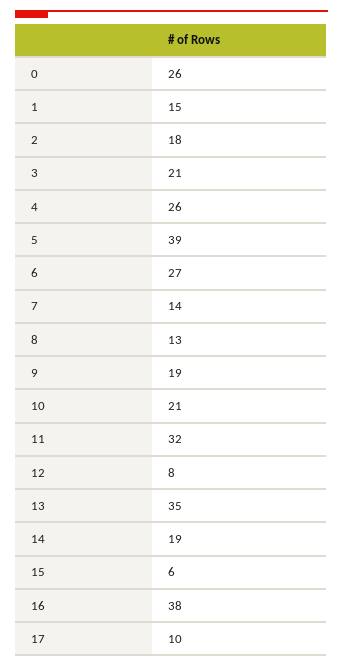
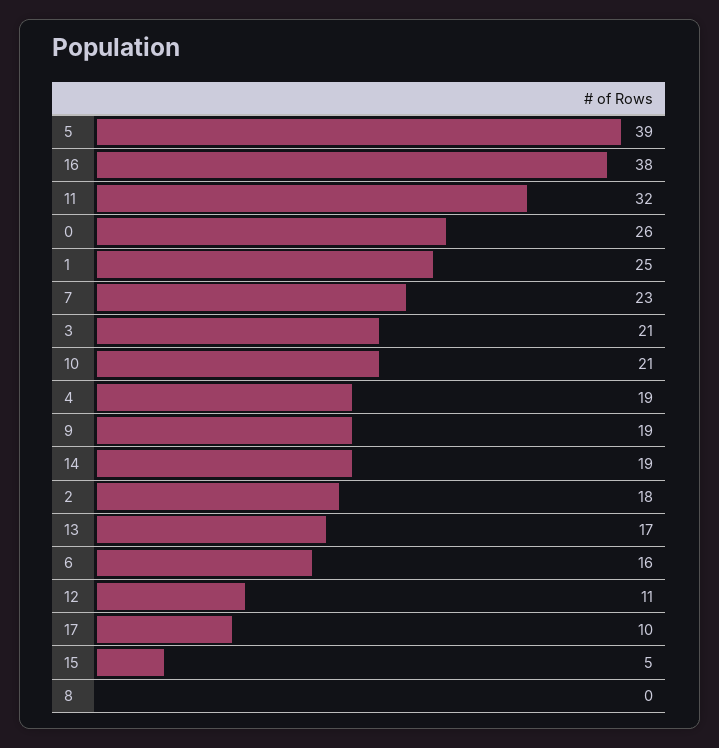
1: 15 -> 25
4: 26 -> 19
6: 27 -> 16
7: 14 -> 23
8: 13 -> 0
12: 8 -> 11
13: 35 -> 17
15: 6 -> 5

